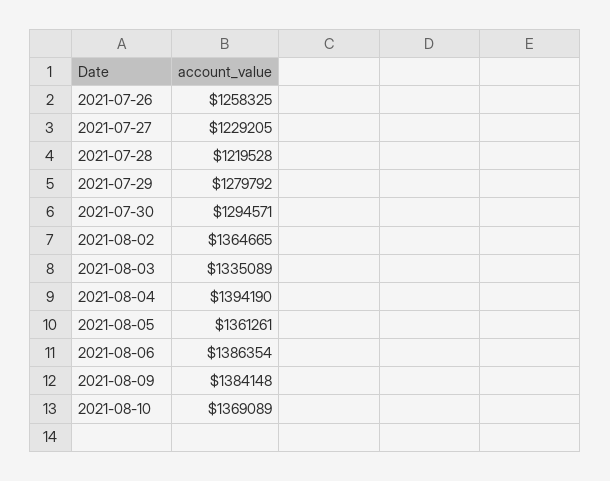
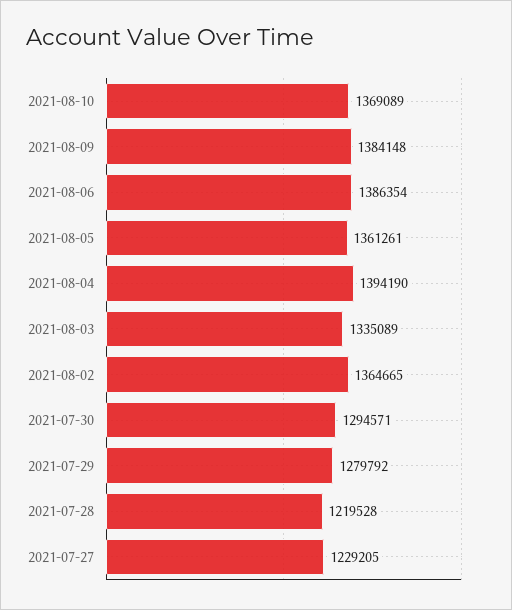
2021-07-26: 1258325 -> none

